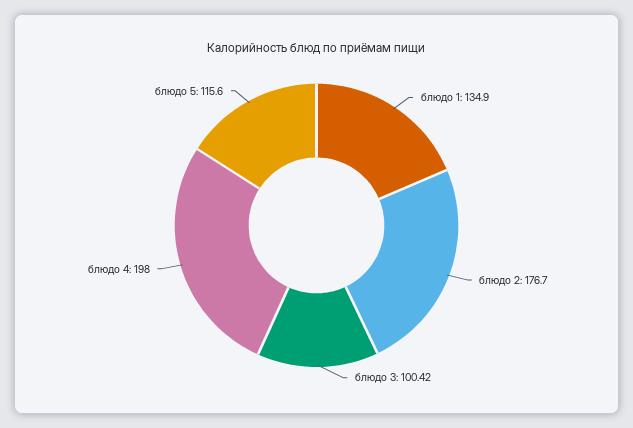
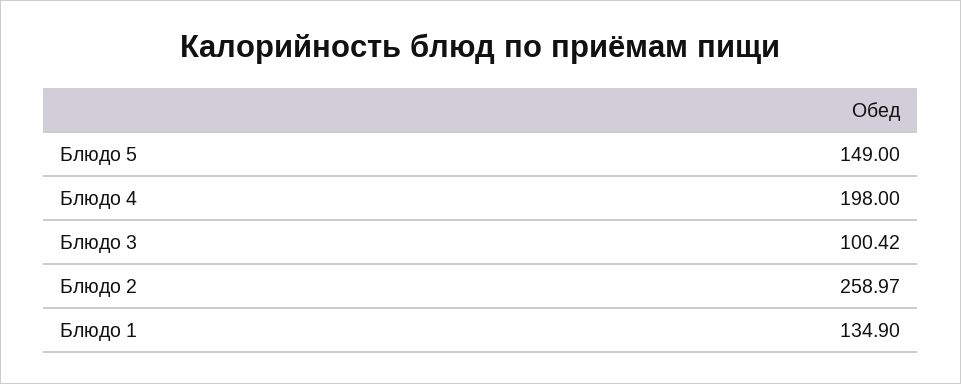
блюдо 2: 176.7 -> 258.97
блюдо 5: 115.6 -> 149

